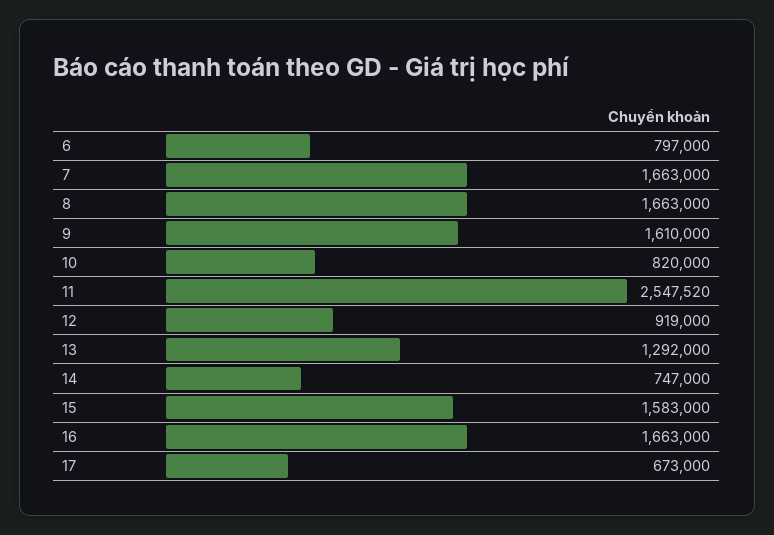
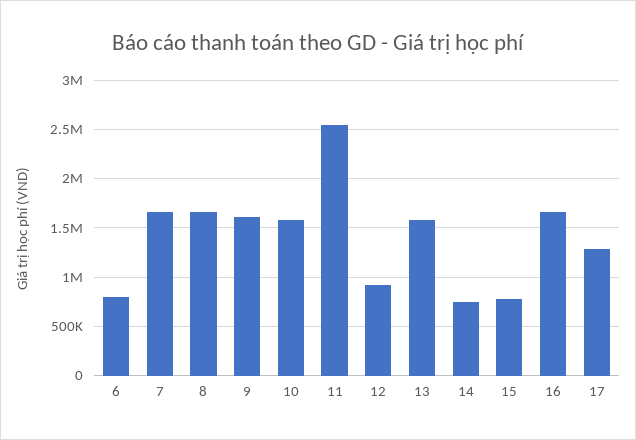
10: 820000 -> 1600000
13: 1292000 -> 1600000
15: 1583000 -> 800000
17: 673000 -> 1300000

